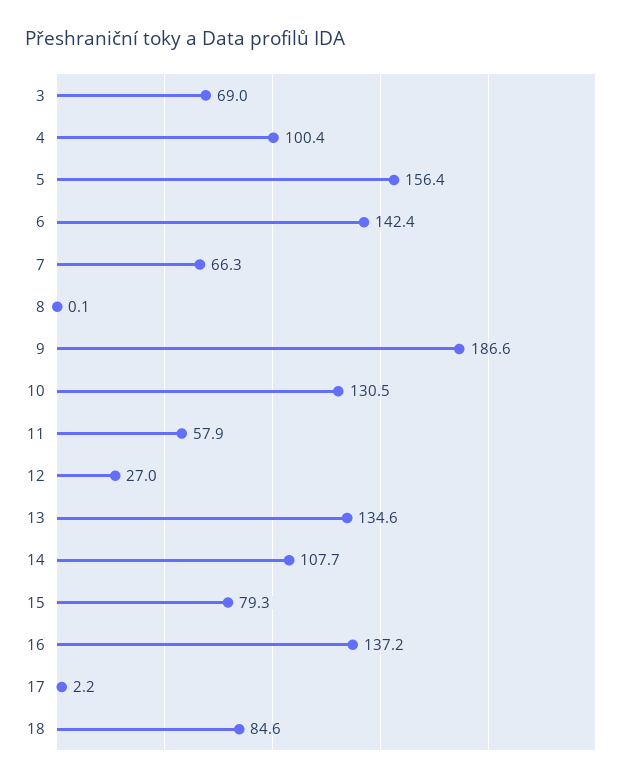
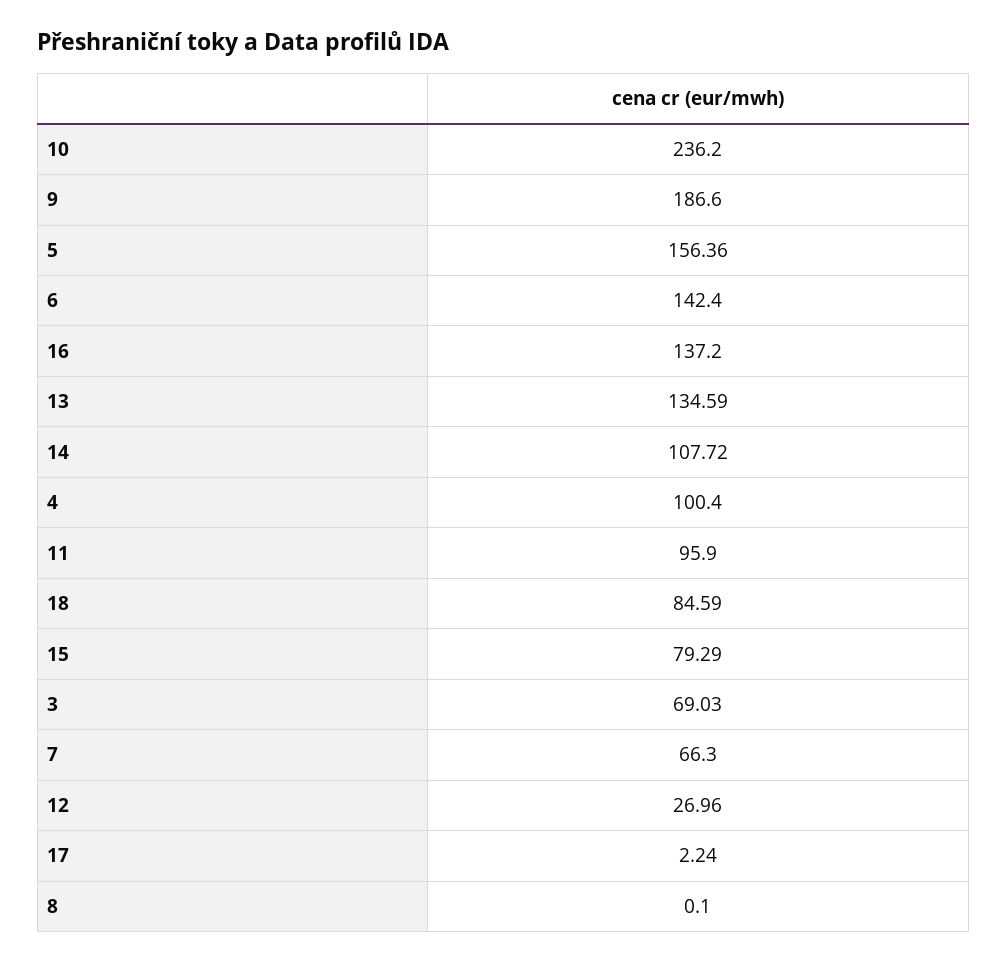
10: 130.5 -> 236.2
11: 57.9 -> 95.9

